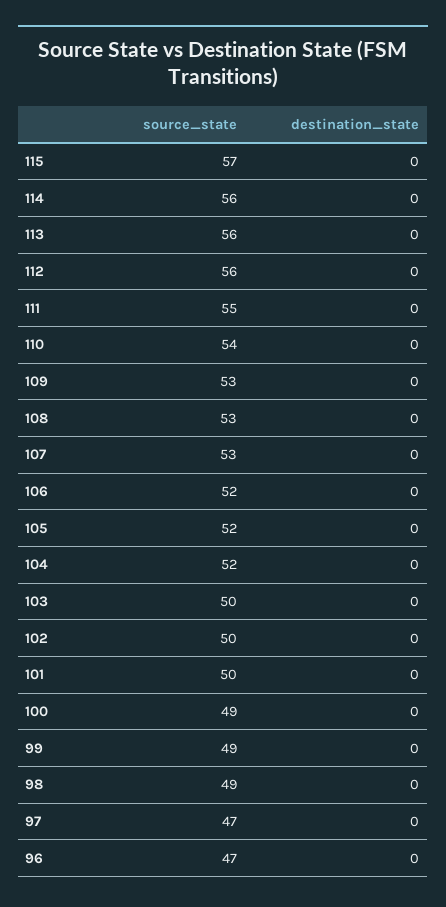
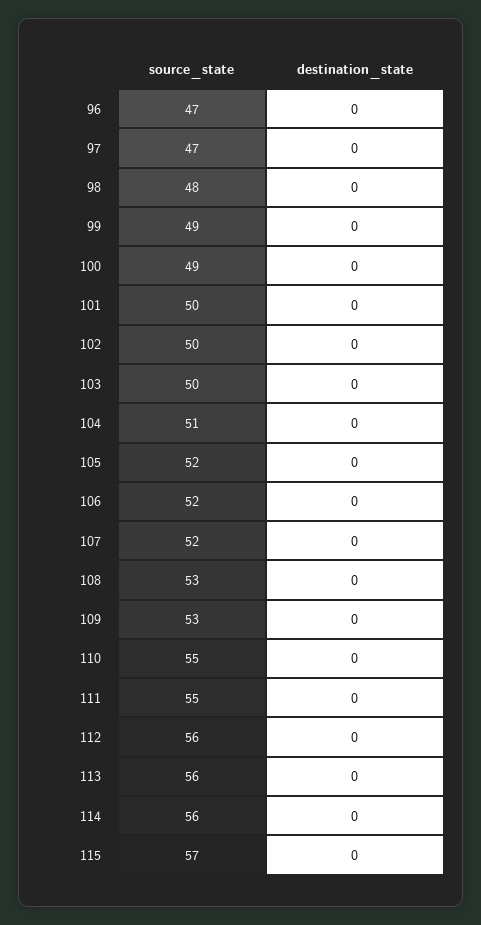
source_state, 110: 54 -> 55
source_state, 107: 53 -> 52
source_state, 104: 52 -> 51
source_state, 98: 49 -> 48

